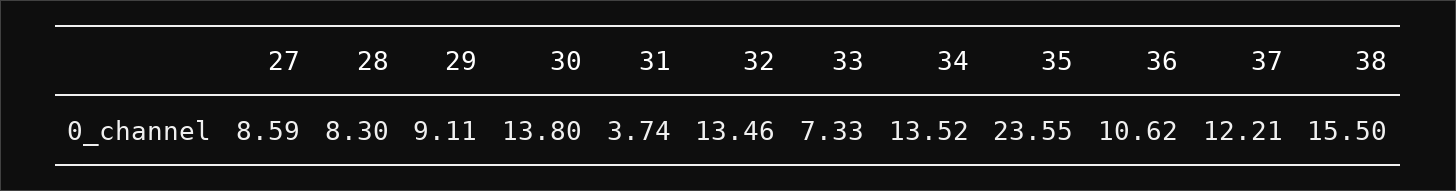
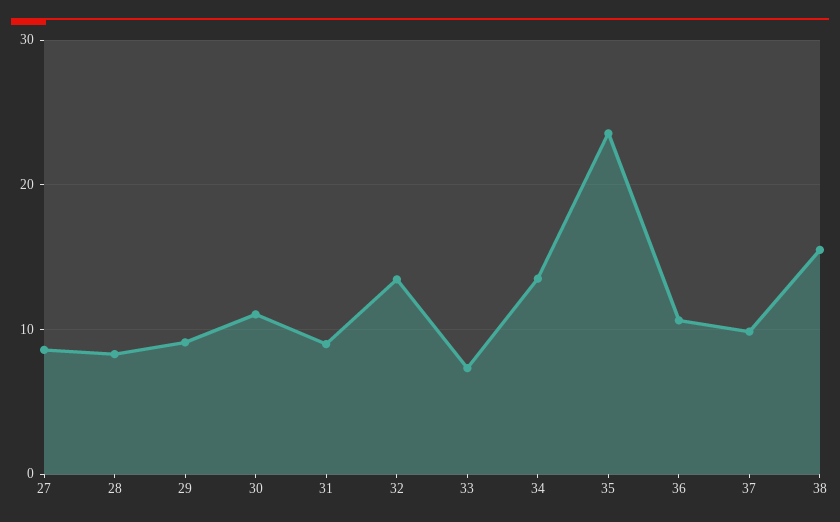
30: 13.8 -> 11
31: 3.74 -> 9
37: 12.21 -> 10

